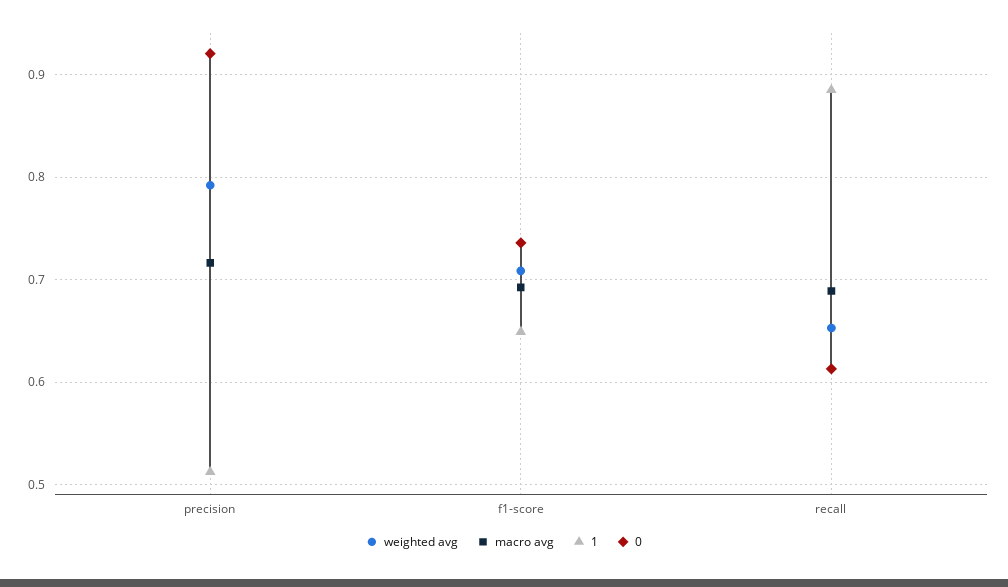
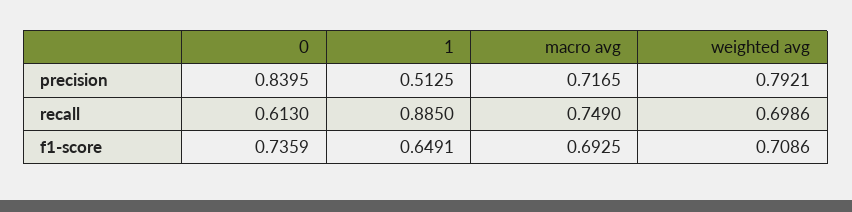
0, precision: 0.92 -> 0.8395
weighted avg, recall: 0.65 -> 0.6986
macro avg, recall: 0.69 -> 0.749

